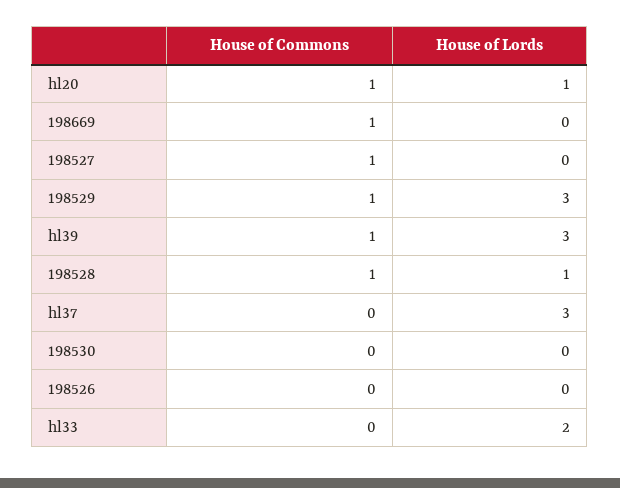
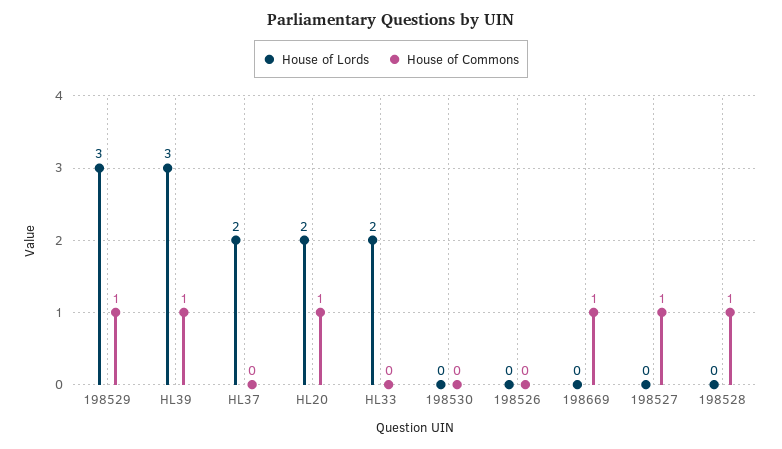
House of Lords, hl20: 1 -> 2
House of Lords, 198528: 1 -> 0
House of Lords, hl37: 3 -> 2

